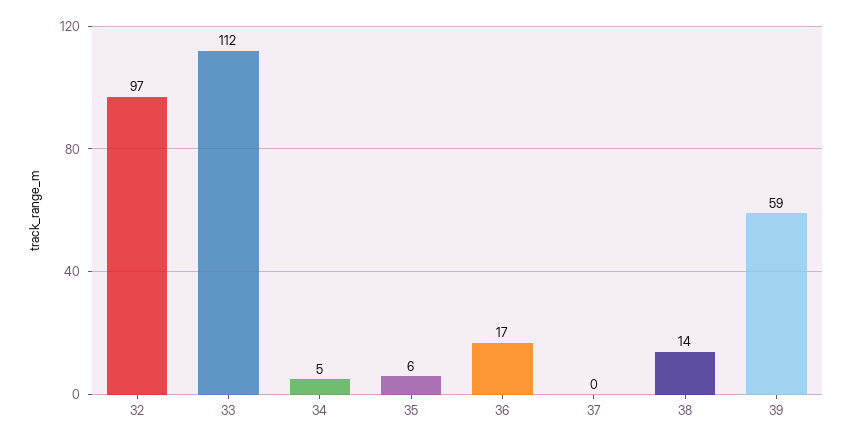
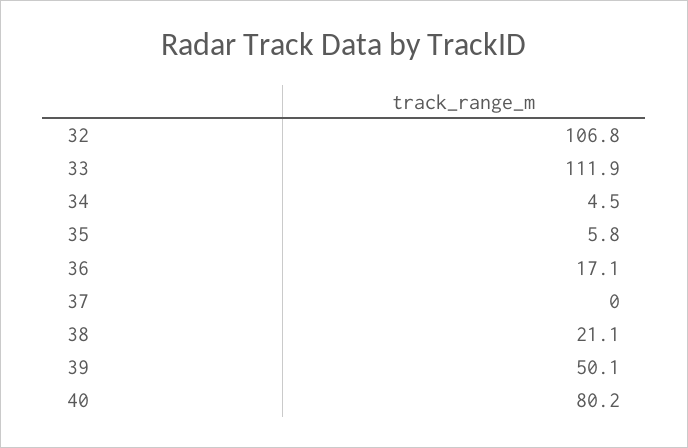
32: 97 -> 106.8
38: 14 -> 21.1
39: 59 -> 50.1
40: none -> 80.2

